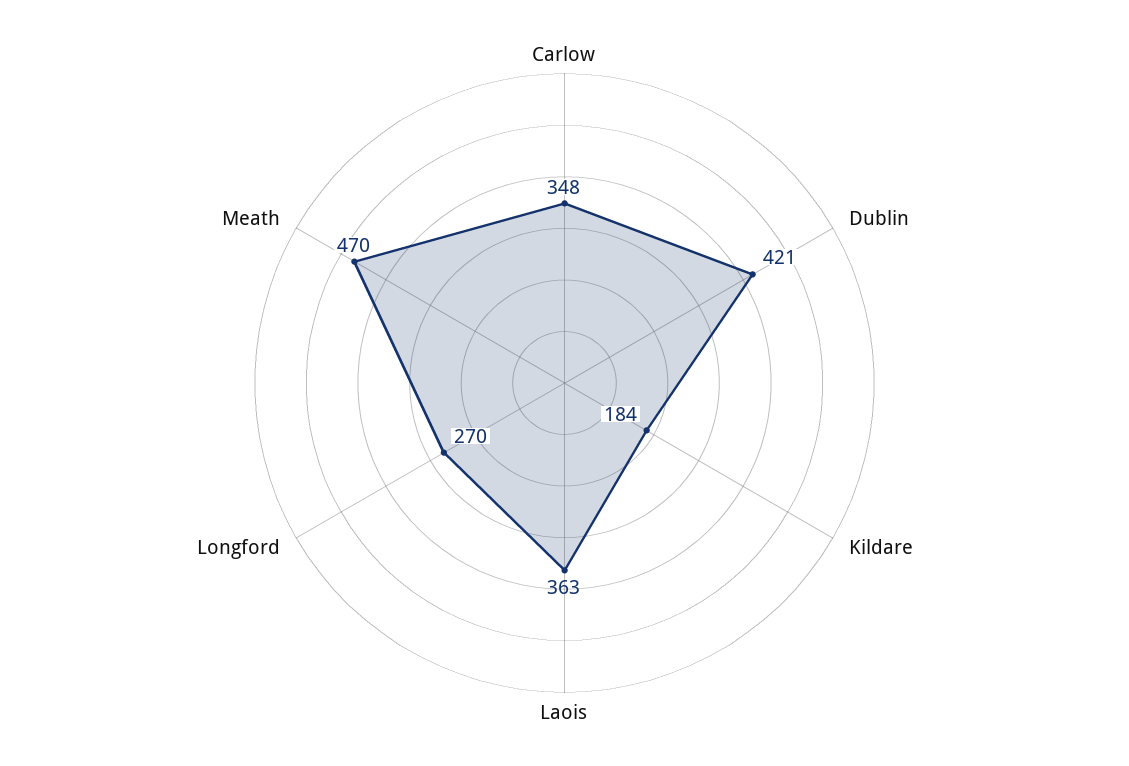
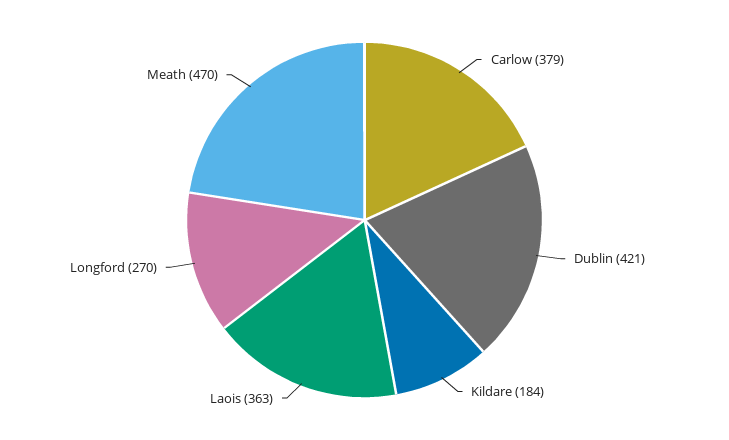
Carlow: 348 -> 379

